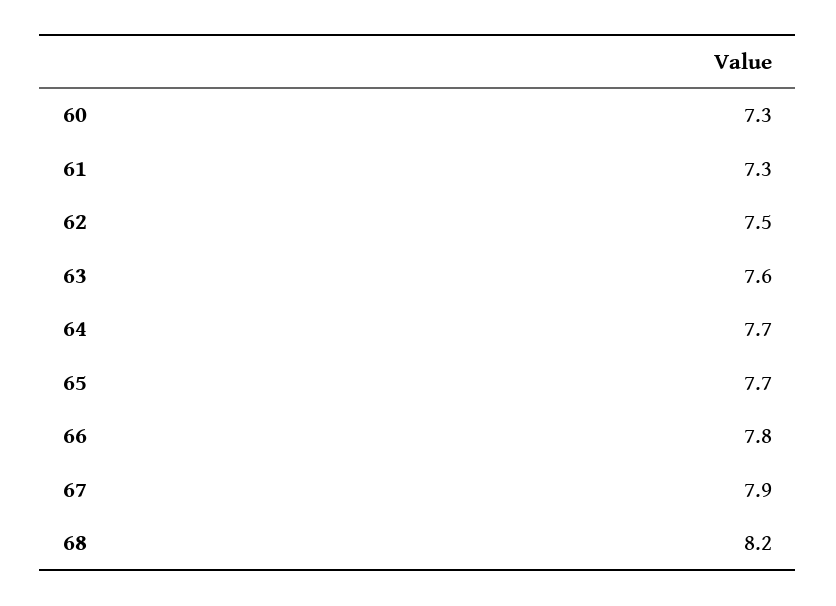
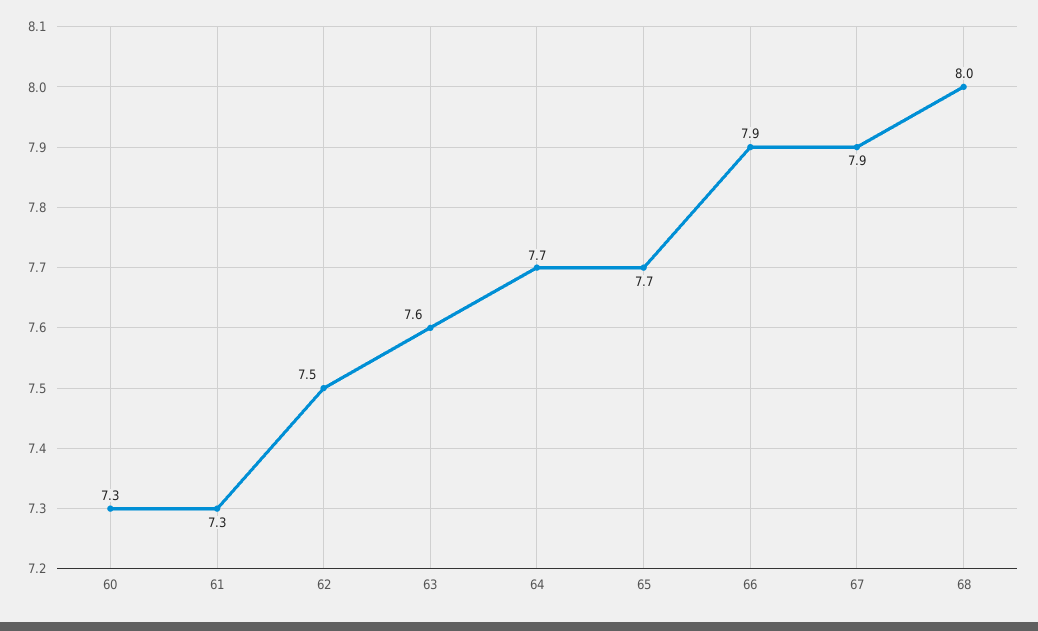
66: 7.8 -> 7.9
68: 8.2 -> 8

